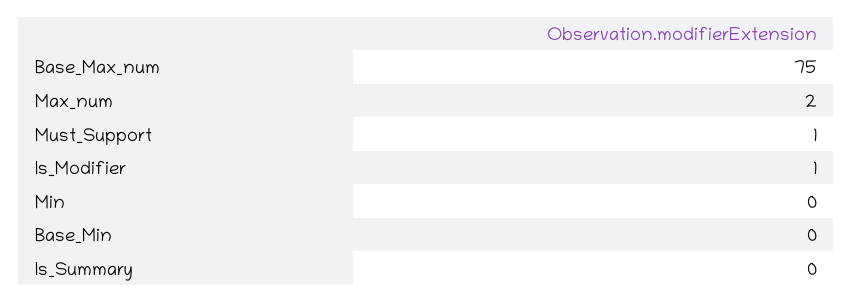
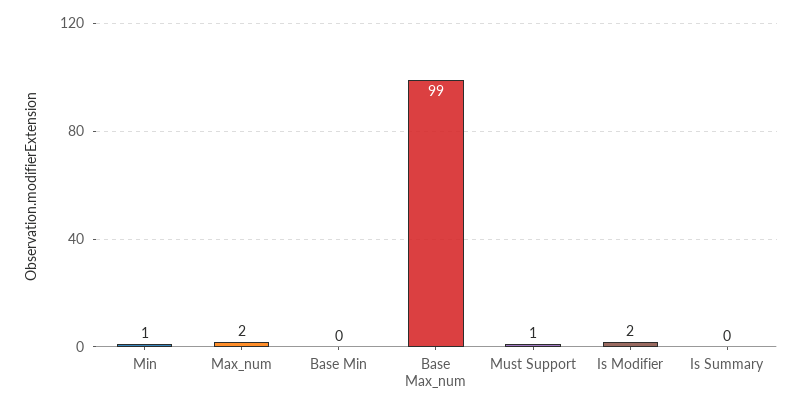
Base_Max_num: 75 -> 99
Is_Modifier: 1 -> 2
Min: 0 -> 1

